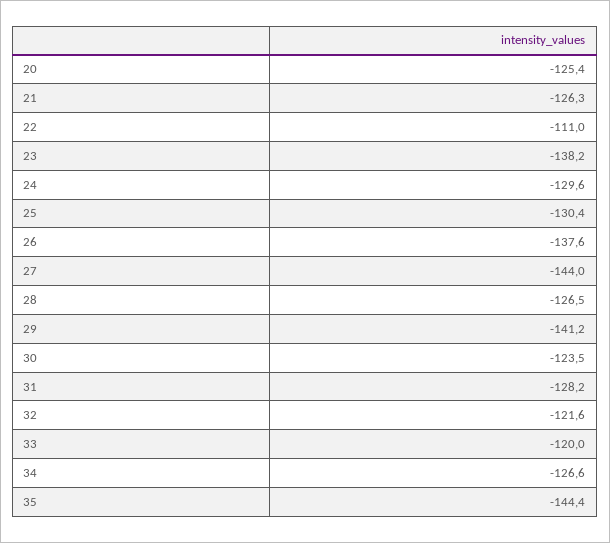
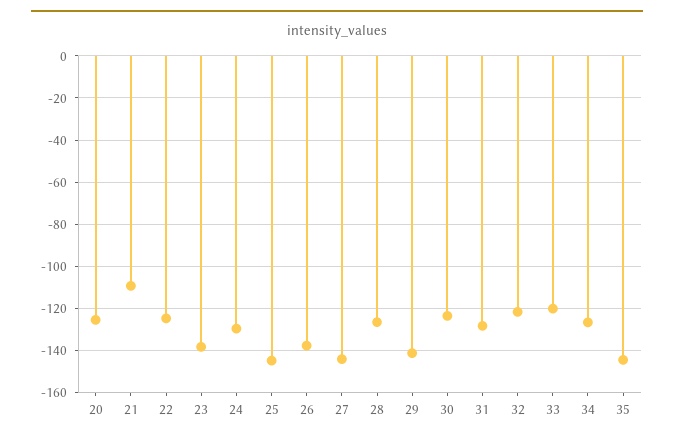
21: -126.3 -> -110
22: -111 -> -125
25: -130.4 -> -145

